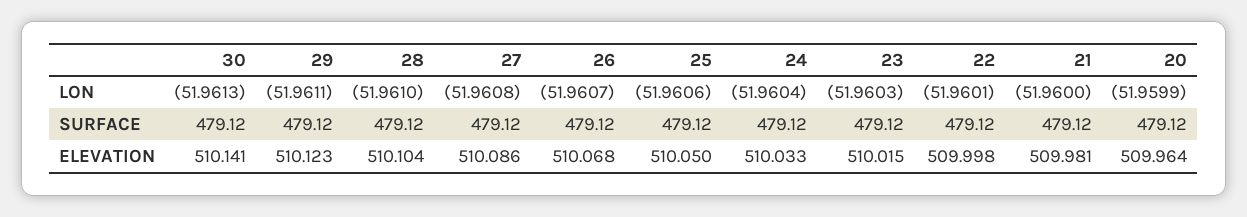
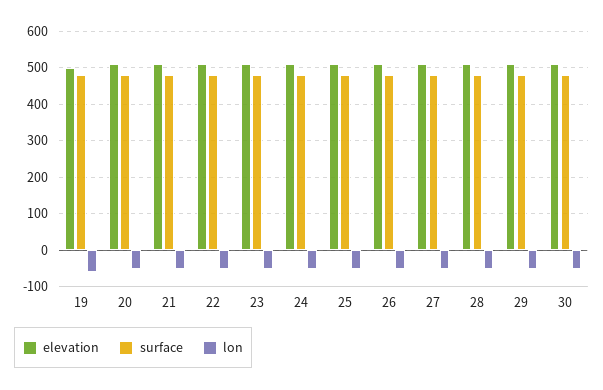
ELEVATION, 19: none -> 500
SURFACE, 19: none -> 480
LON, 19: none -> -60

